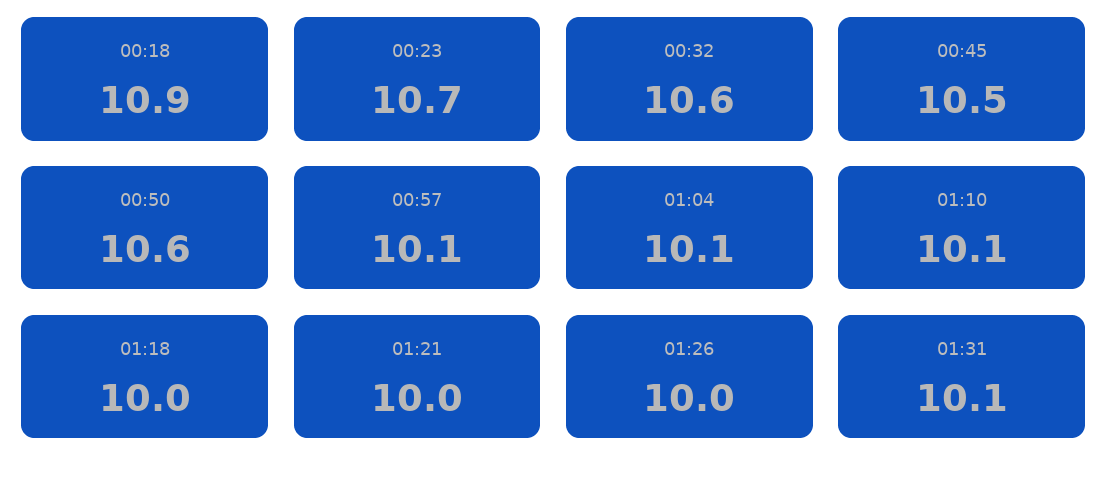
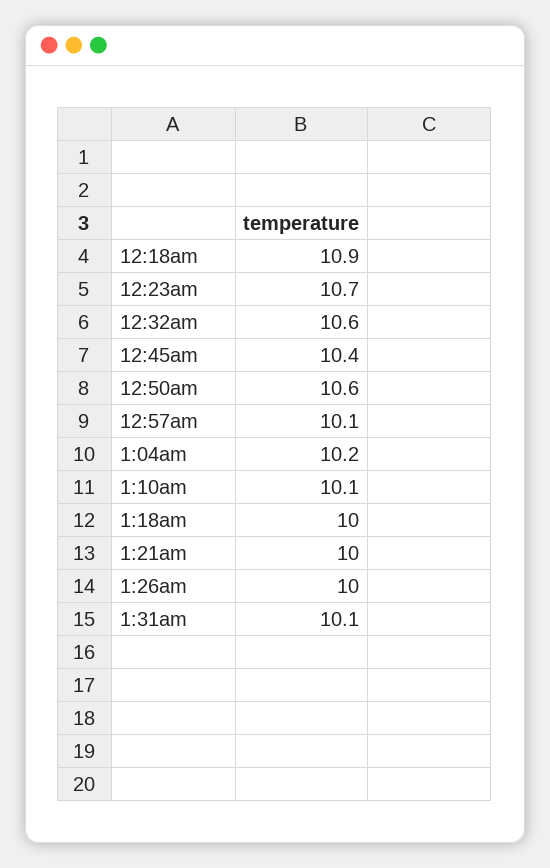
00:45: 10.5 -> 10.4
01:04: 10.1 -> 10.2

